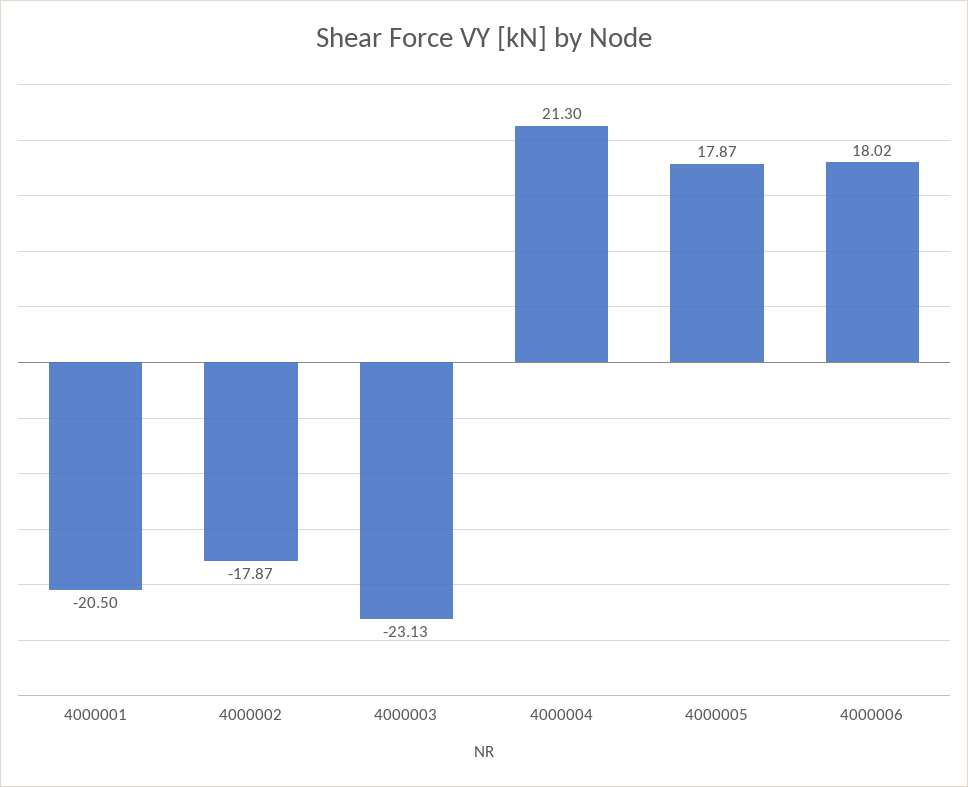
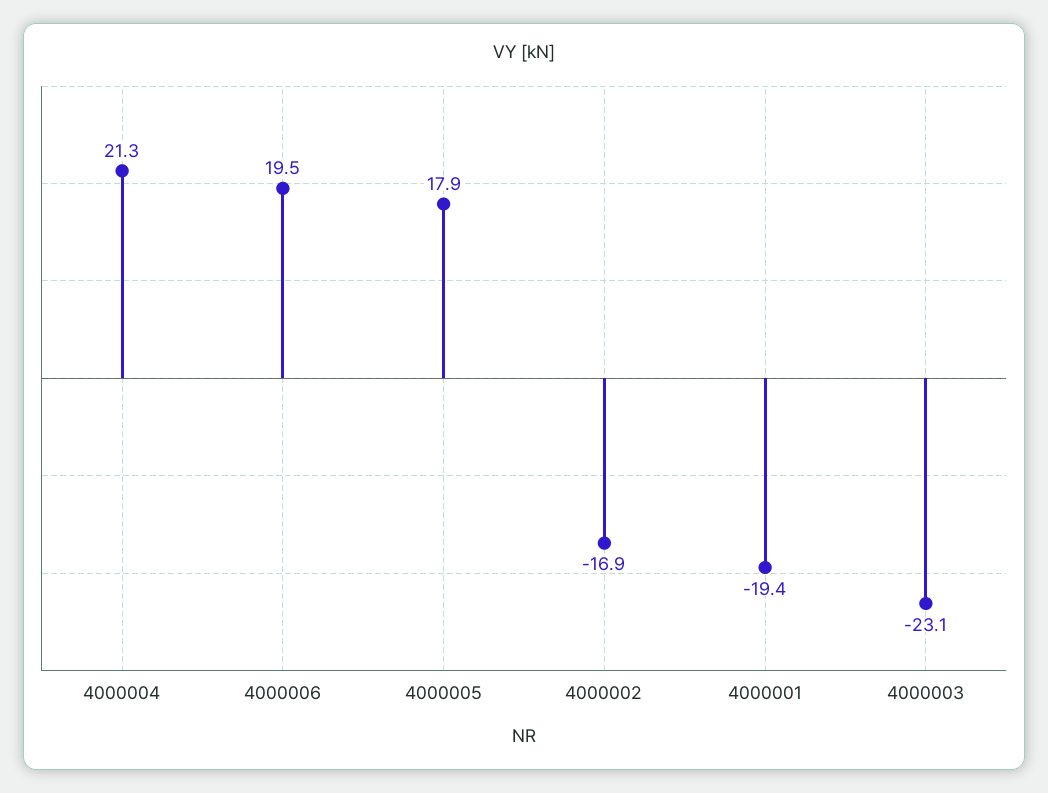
4000001: -20.5 -> -19.4
4000002: -17.87 -> -16.9
4000006: 18.02 -> 19.5

